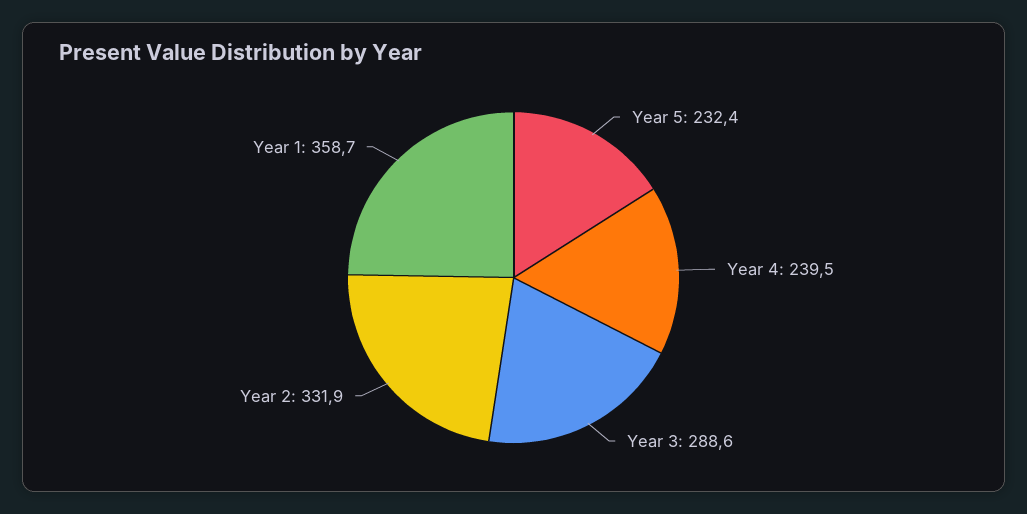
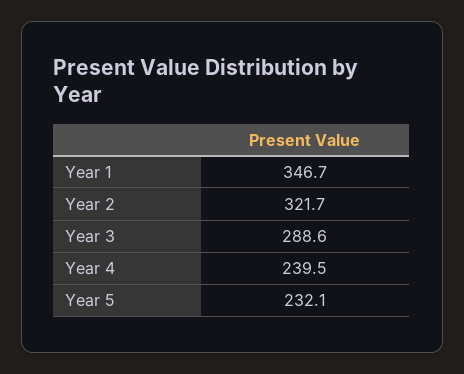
Year 5: 232.4 -> 232.1
Year 2: 331.9 -> 321.7
Year 1: 358.7 -> 346.7

